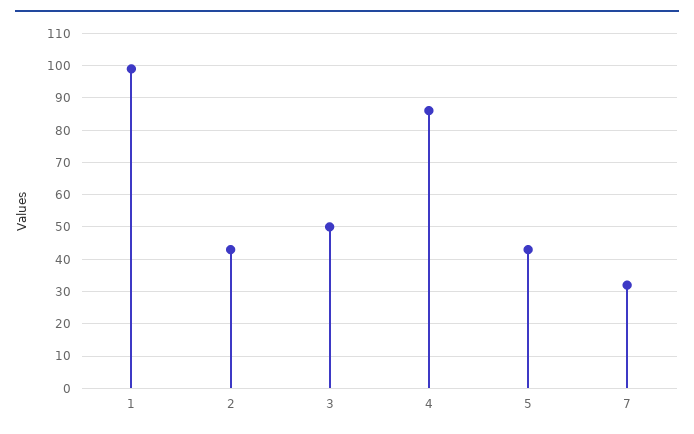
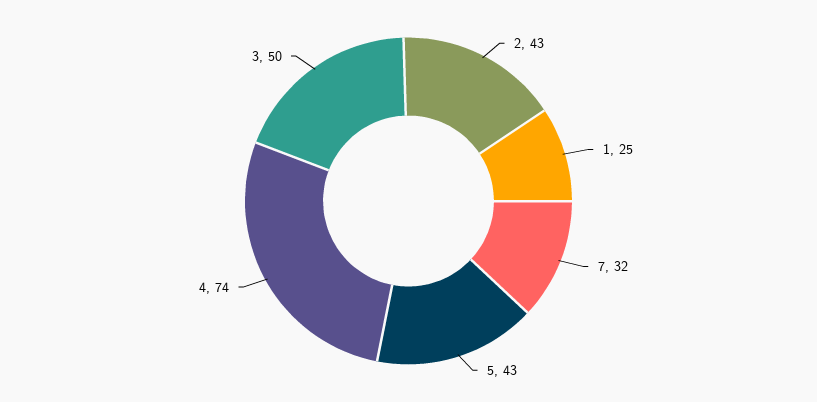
1: 100 -> 25
4: 85 -> 74

